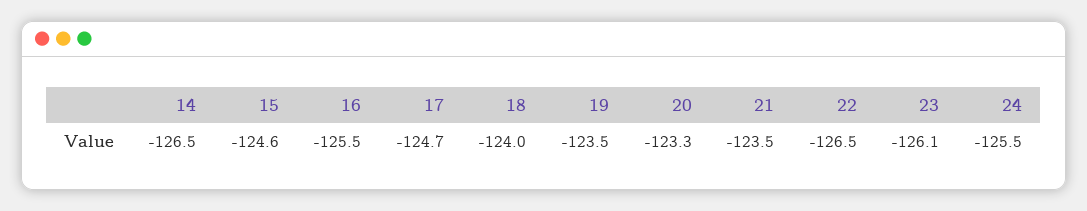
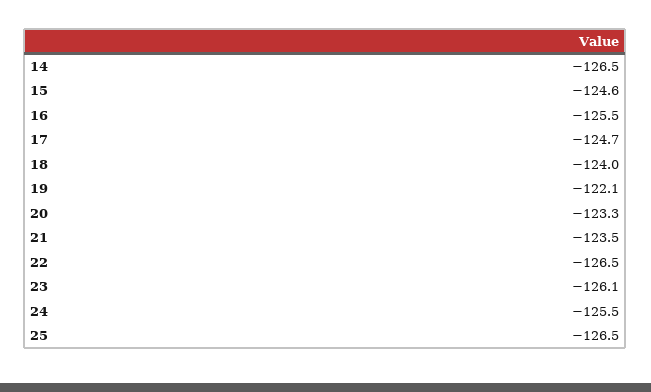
19: -123.5 -> -122.1
25: none -> -126.5

